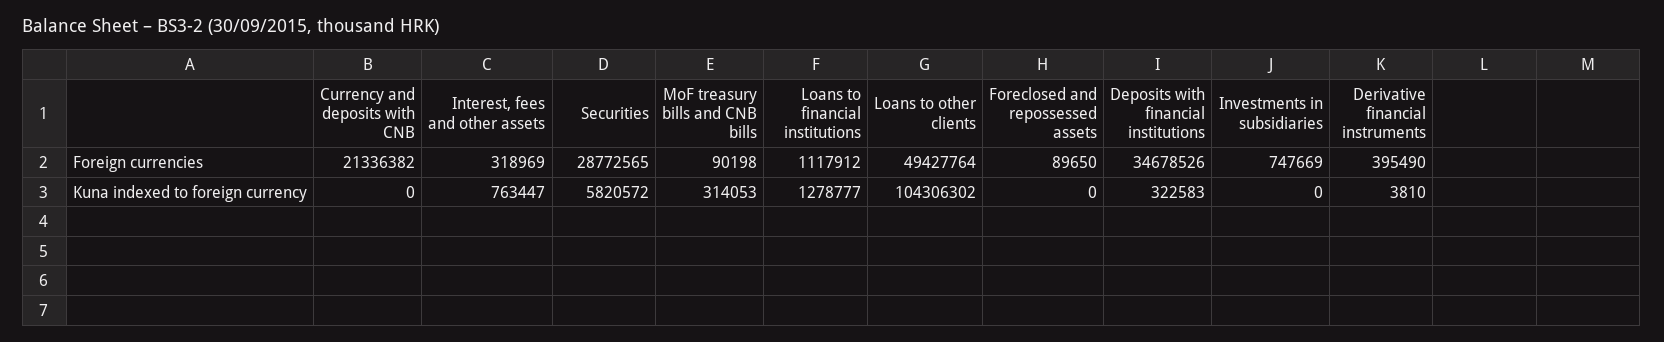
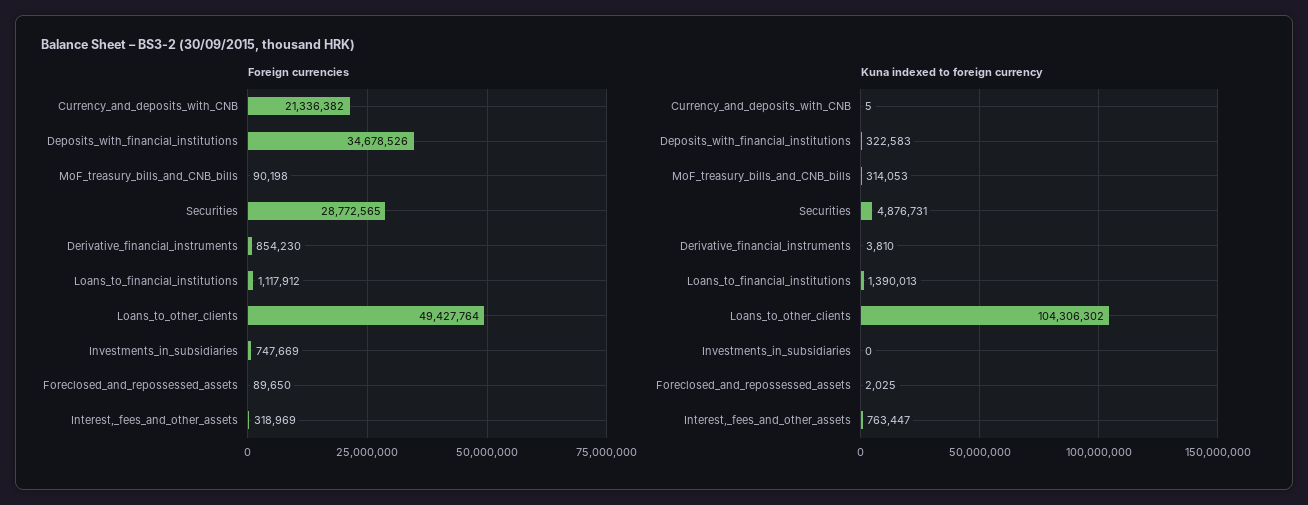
Foreign currencies, Derivative financial instruments: 395490 -> 854230
Kuna indexed to foreign currency, Currency and deposits with CNB: 0 -> 5
Kuna indexed to foreign currency, Securities: 5820572 -> 4876731
Kuna indexed to foreign currency, Loans to financial institutions: 1278777 -> 1390013
Kuna indexed to foreign currency, Foreclosed and repossessed assets: 0 -> 2025

